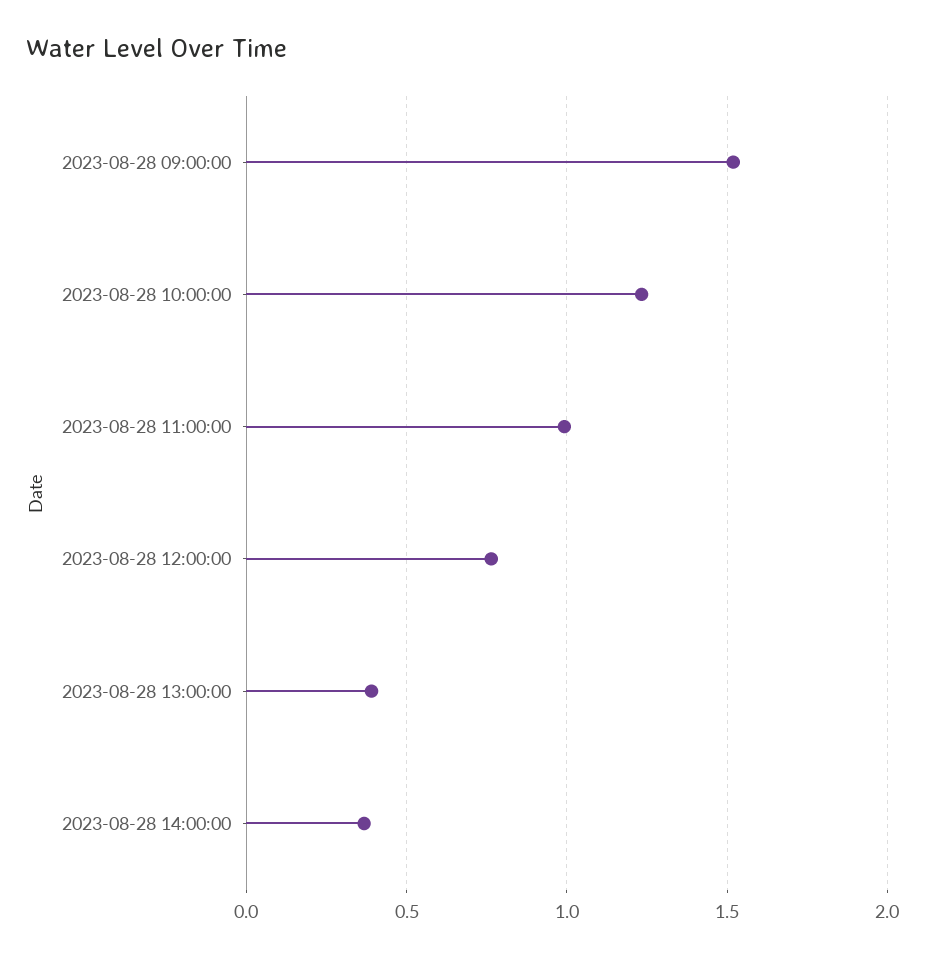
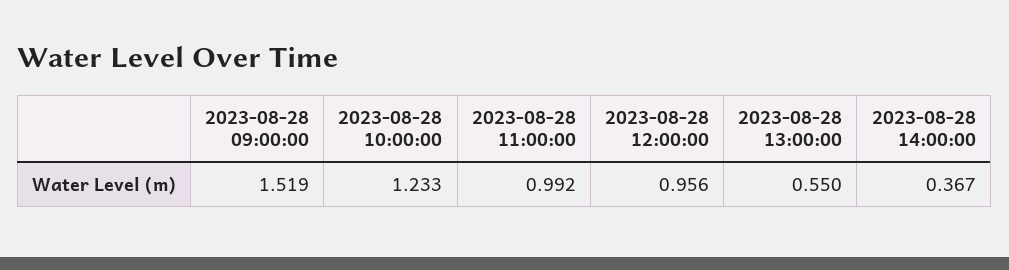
2023-08-28 12:00:00: 0.75 -> 0.956
2023-08-28 13:00:00: 0.4 -> 0.55

